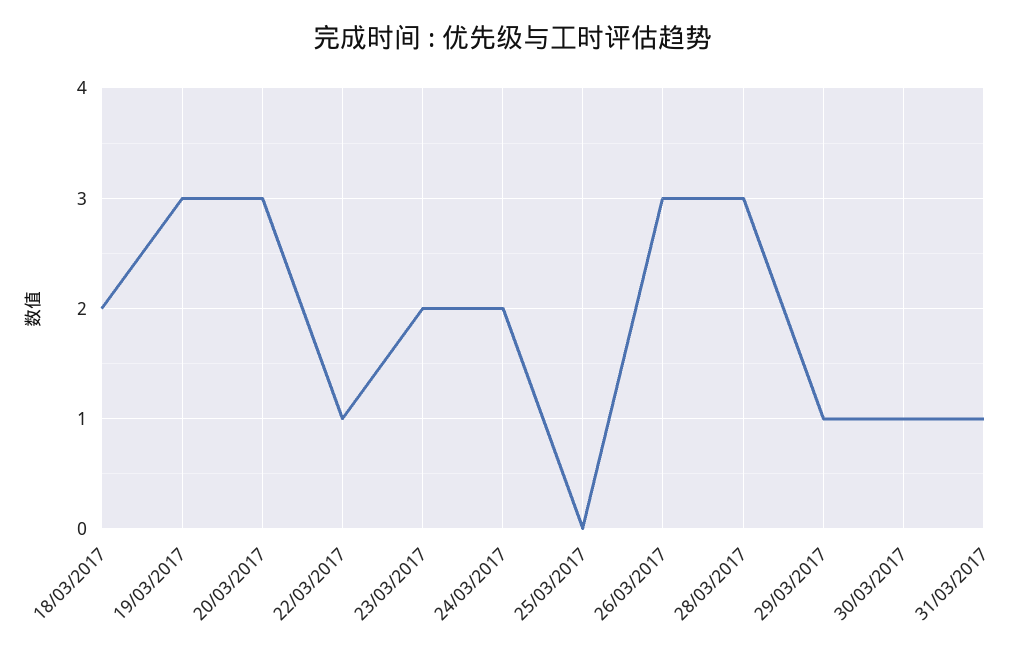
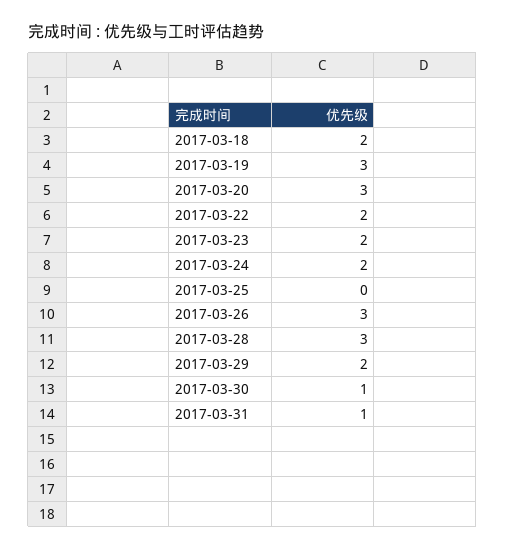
22/03/2017: 1 -> 2
29/03/2017: 1 -> 2

